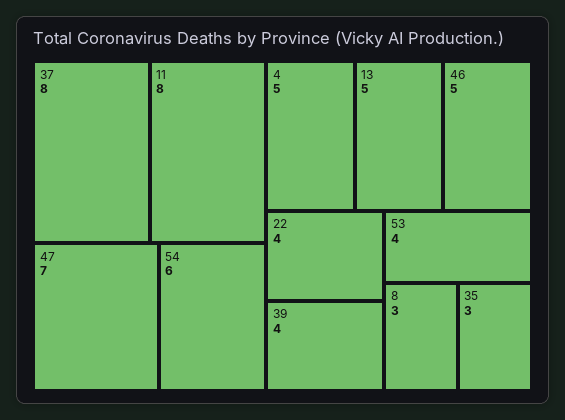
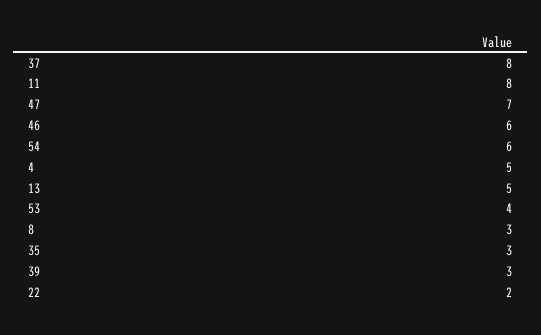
46: 5 -> 6
22: 4 -> 2
39: 4 -> 3

